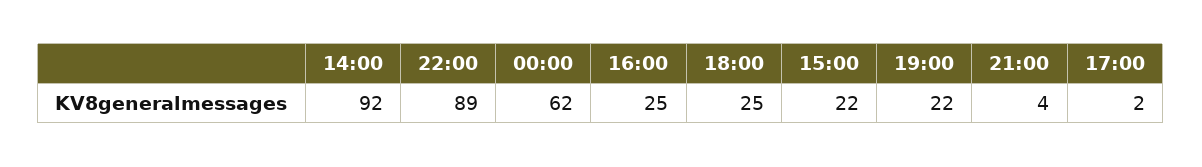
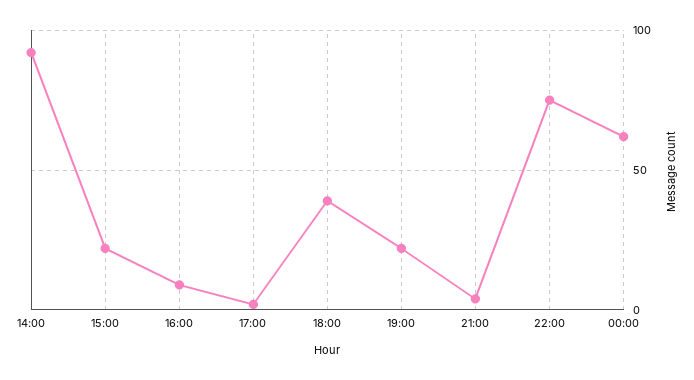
22:00: 89 -> 75
16:00: 25 -> 10
18:00: 25 -> 40

